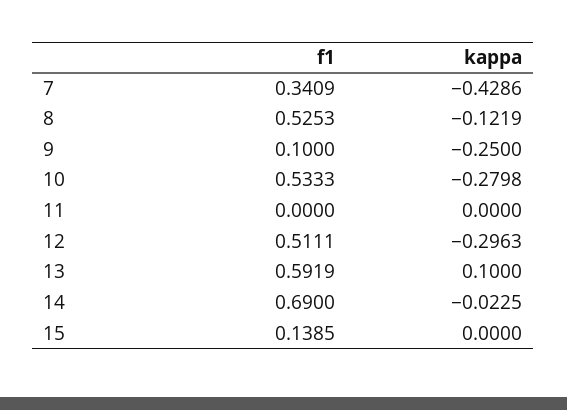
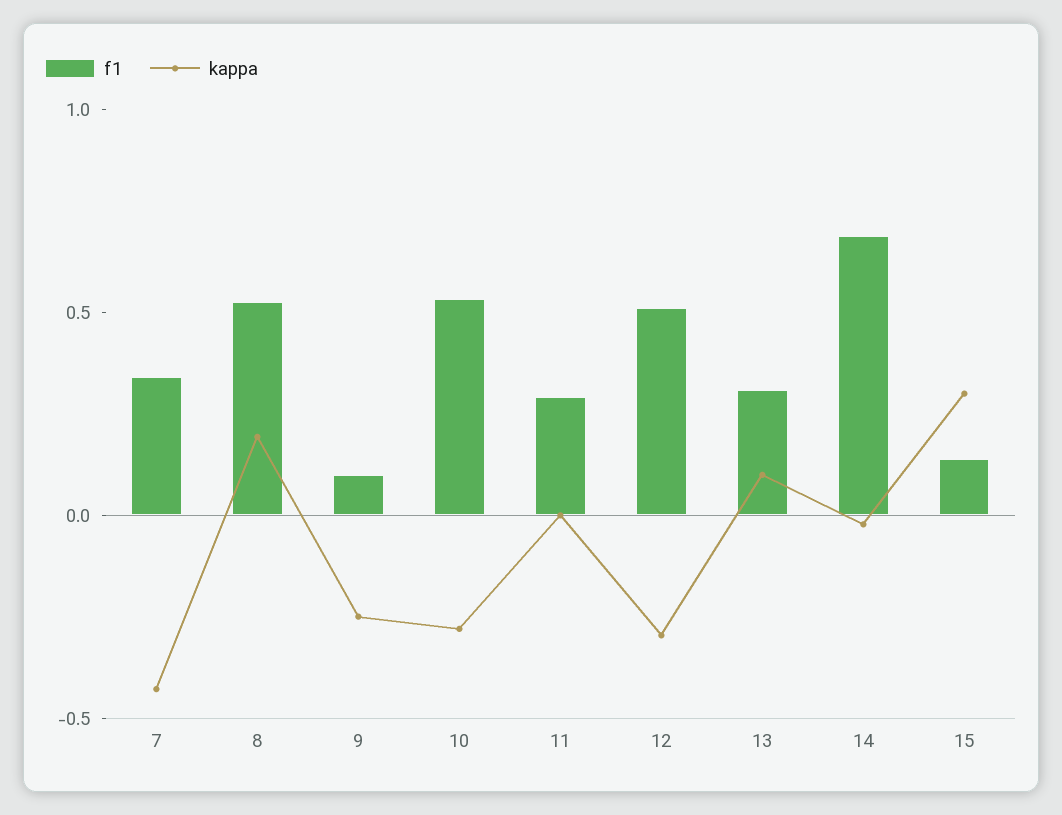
kappa, 8: -0.1219 -> 0.2
f1, 11: 0 -> 0.3
f1, 13: 0.5919 -> 0.3
kappa, 15: 0 -> 0.3

